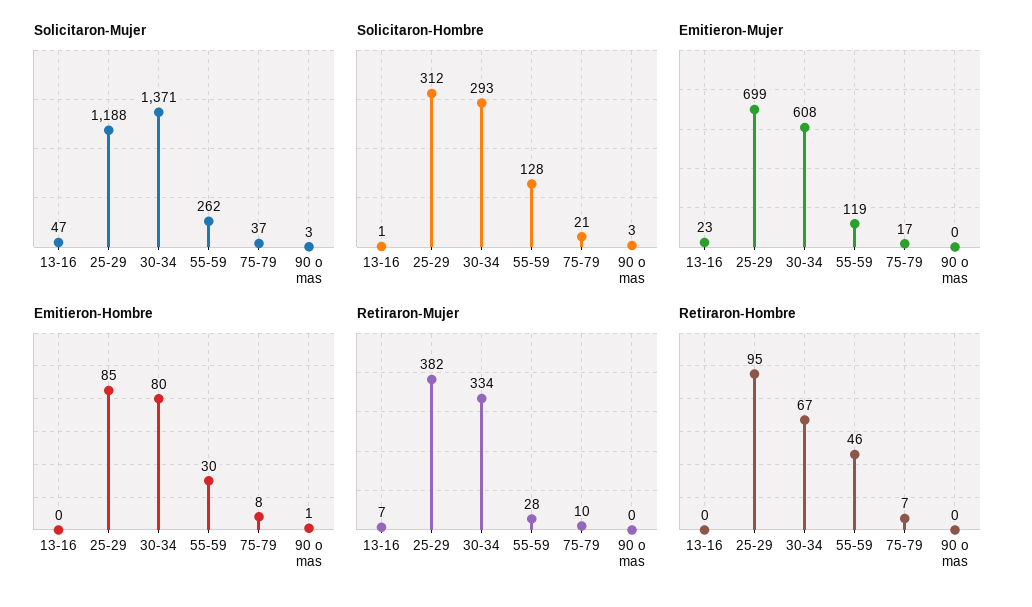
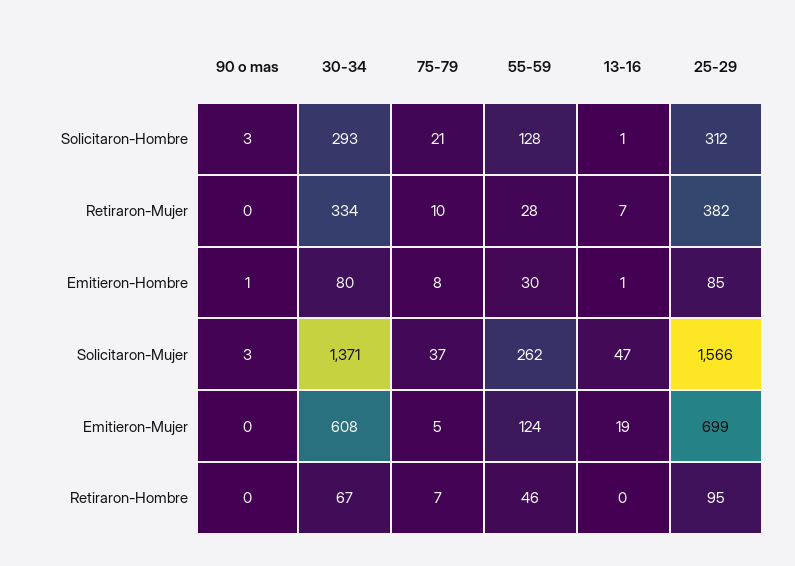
Solicitaron-Mujer, 25-29: 1188 -> 1566
Emitieron-Mujer, 13-16: 23 -> 19
Emitieron-Mujer, 55-59: 119 -> 124
Emitieron-Mujer, 75-79: 17 -> 5
Emitieron-Hombre, 13-16: 0 -> 1

